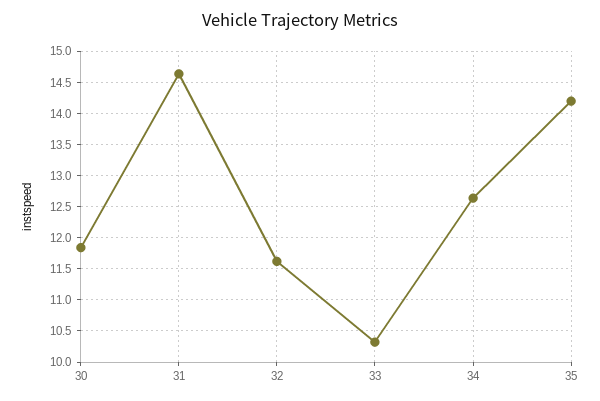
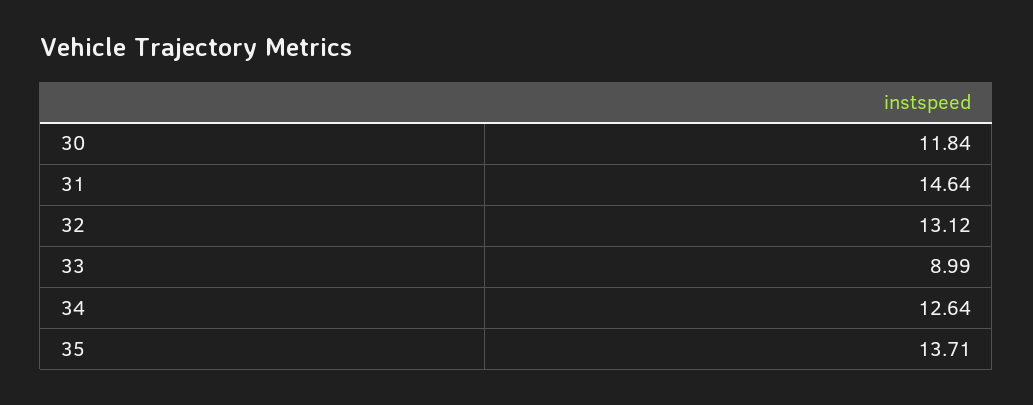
32: 11.6 -> 13.12
33: 10.3 -> 8.99
35: 14.2 -> 13.71

